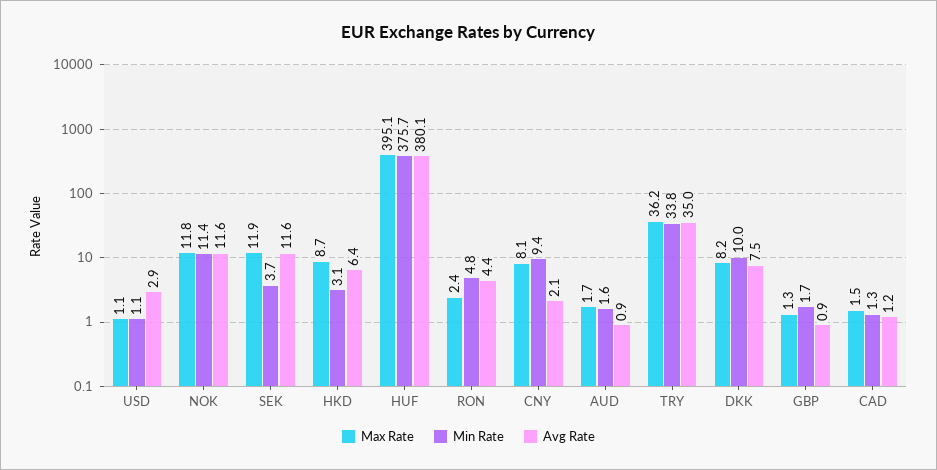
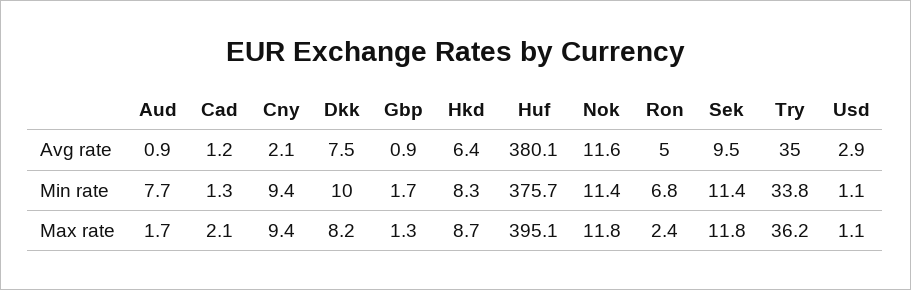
Max Rate, SEK: 11.9 -> 11.8
Min Rate, SEK: 3.7 -> 11.4
Avg Rate, SEK: 11.6 -> 9.5
Min Rate, HKD: 3.1 -> 8.3
Min Rate, RON: 4.8 -> 6.8
Avg Rate, RON: 4.4 -> 5
Max Rate, CNY: 8.1 -> 9.4
Min Rate, AUD: 1.6 -> 7.7
Max Rate, CAD: 1.5 -> 2.1

